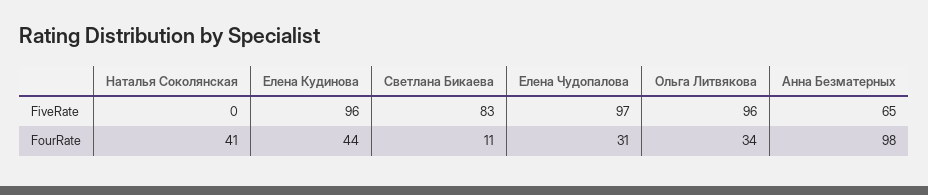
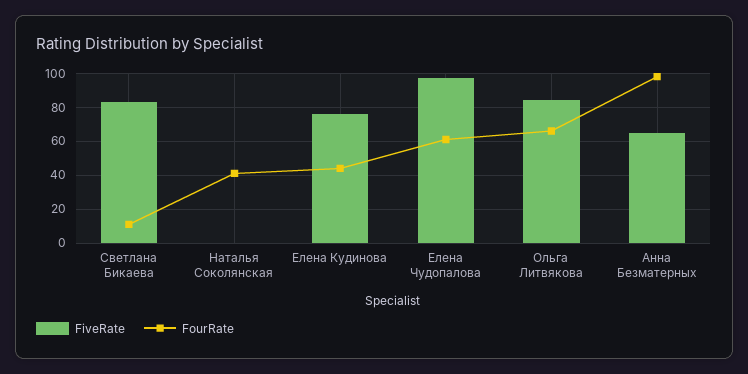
FiveRate, Елена Кудинова: 96 -> 75
FiveRate, Ольга Литвякова: 96 -> 85
FourRate, Елена Чудопалова: 31 -> 60
FourRate, Ольга Литвякова: 34 -> 65

